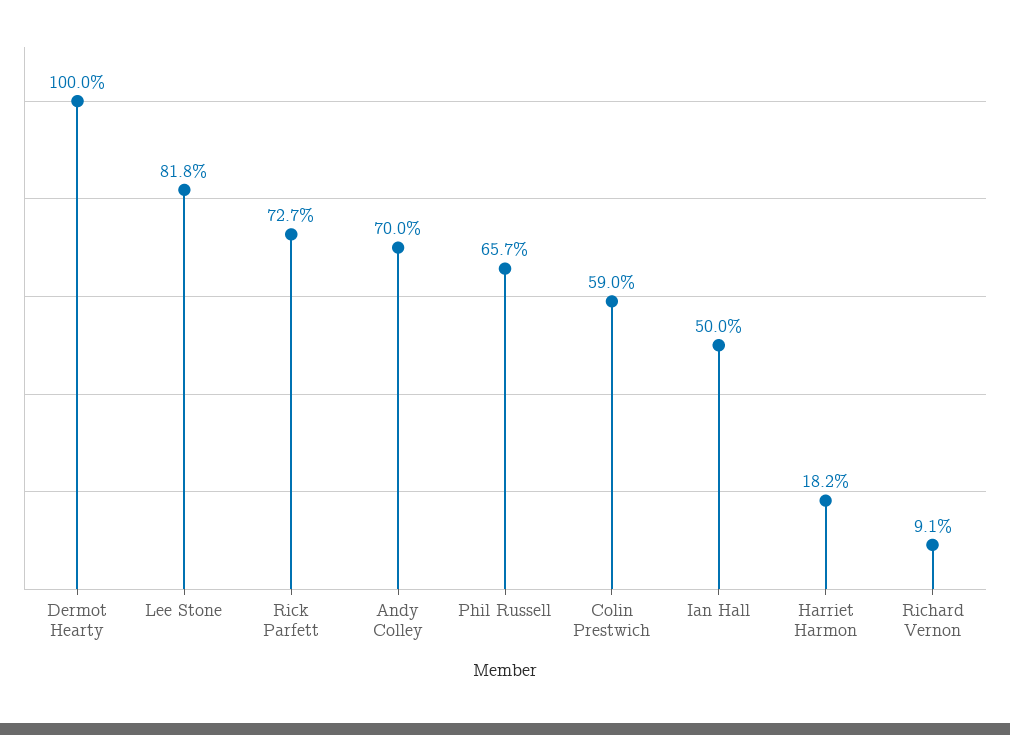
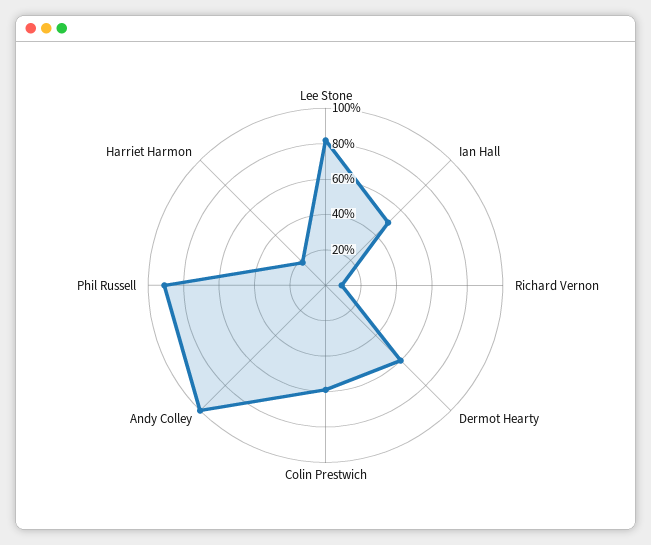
Dermot Hearty: 100 -> 60
Rick Parfett: 72.7 -> none
Andy Colley: 70 -> 100
Phil Russell: 65.7 -> 90

